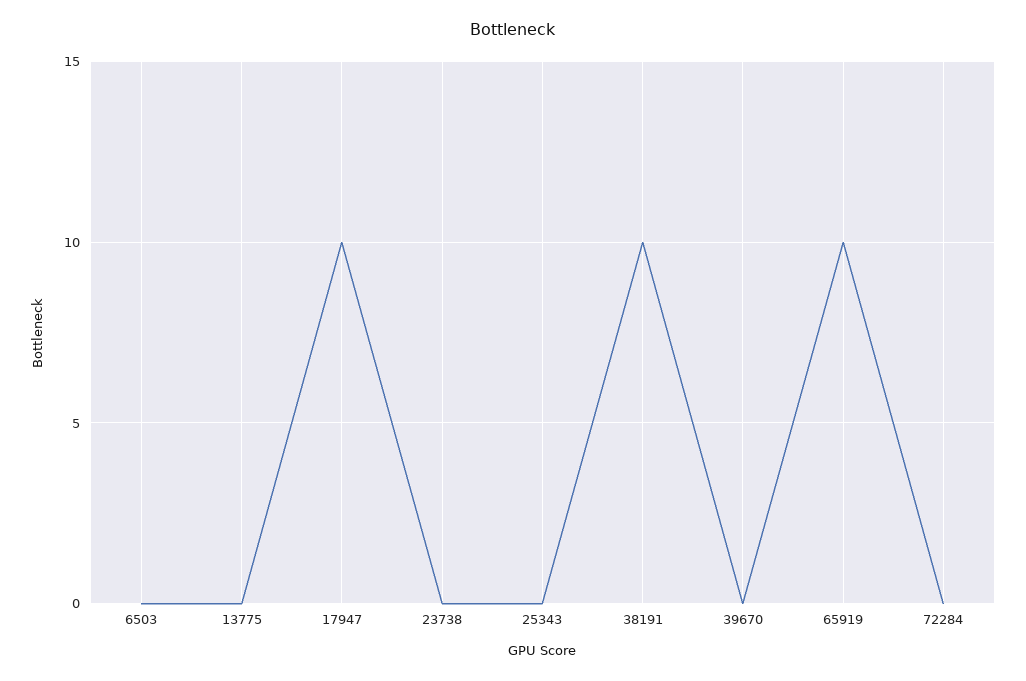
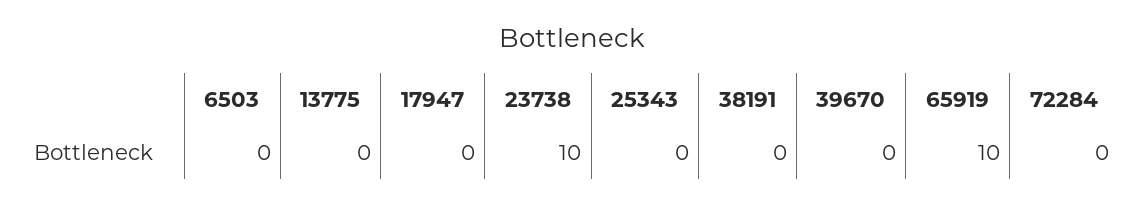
17947: 10 -> 0
23738: 0 -> 10
38191: 10 -> 0

